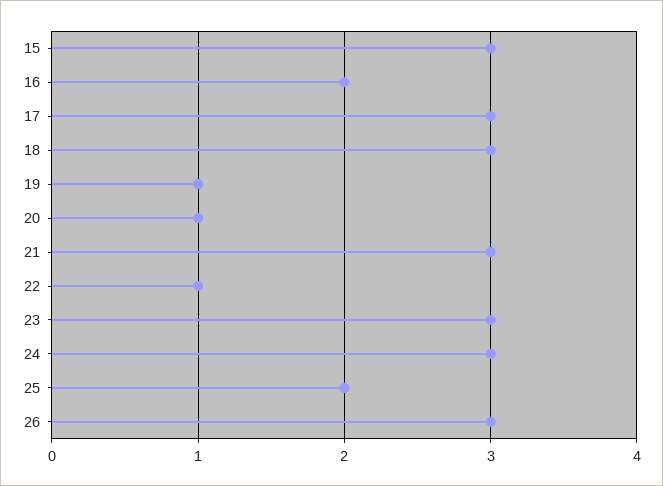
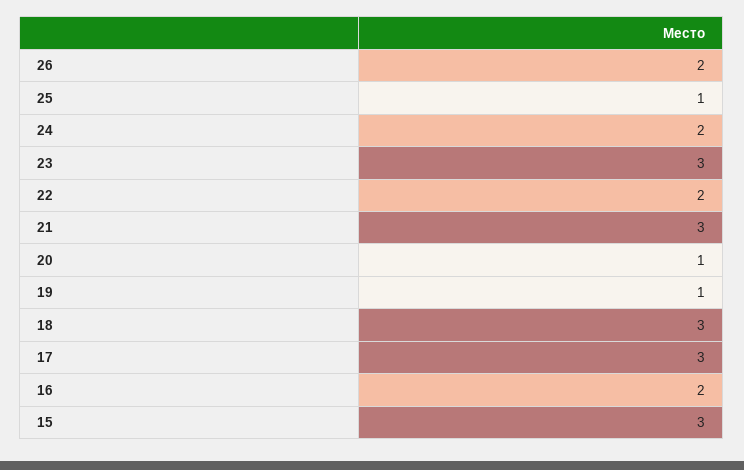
22: 1 -> 2
24: 3 -> 2
25: 2 -> 1
26: 3 -> 2

